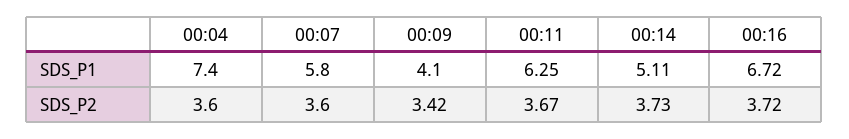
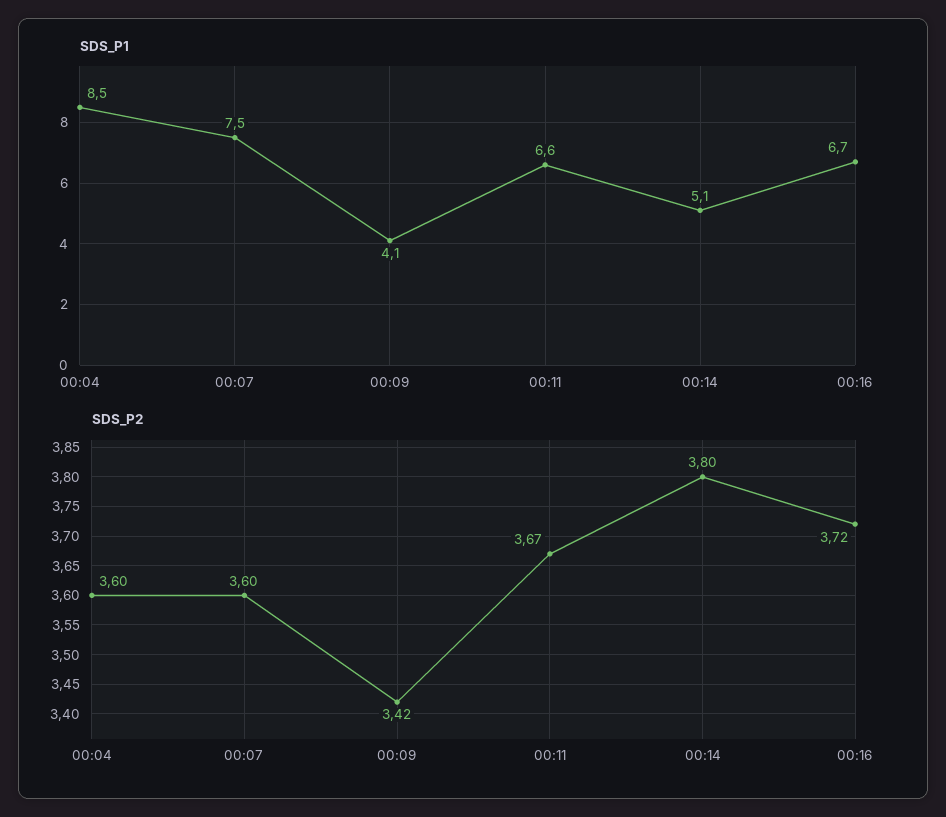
SDS_P1, 00:04: 7.4 -> 8.5
SDS_P1, 00:07: 5.8 -> 7.5
SDS_P1, 00:11: 6.25 -> 6.6
SDS_P2, 00:14: 3.73 -> 3.8

